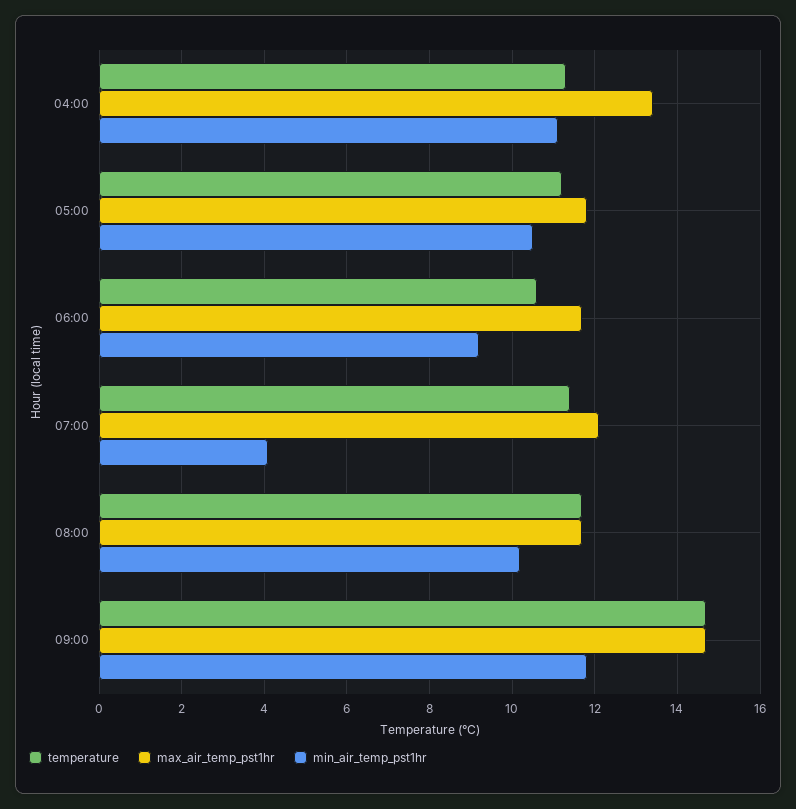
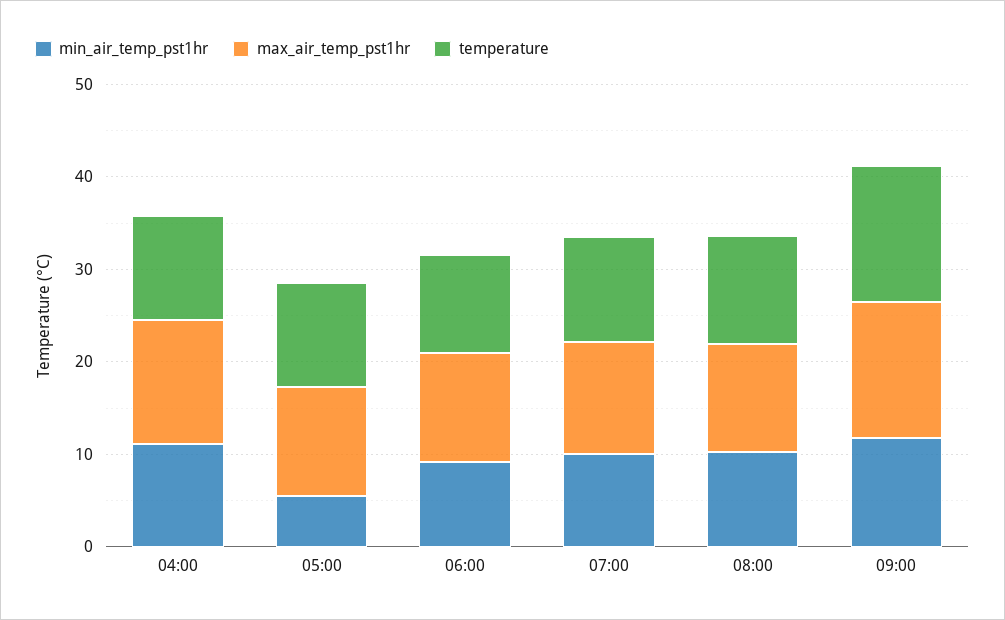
min_air_temp_pst1hr, 05:00: 10.5 -> 6
min_air_temp_pst1hr, 07:00: 4 -> 10

